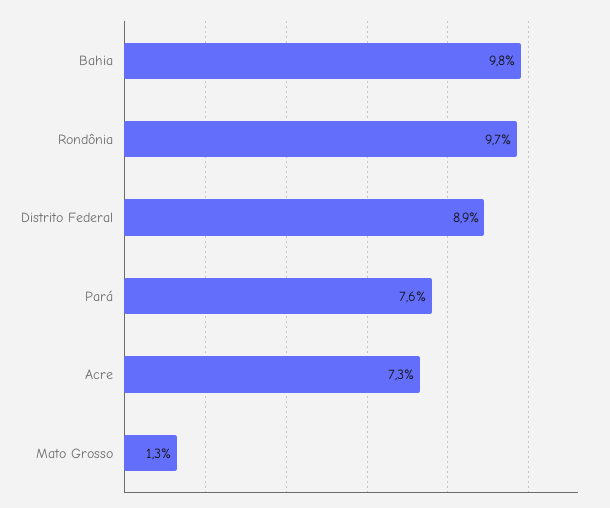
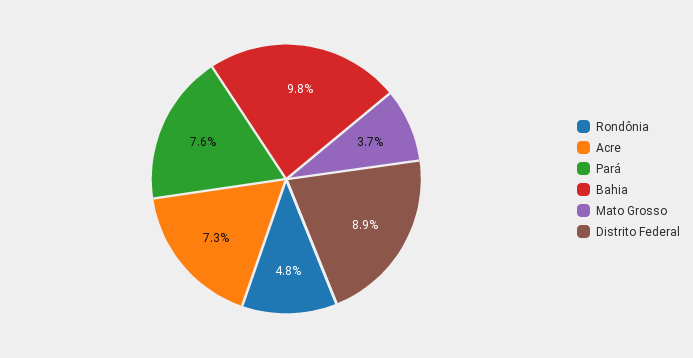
Rondônia: 9.7 -> 4.8
Mato Grosso: 1.3 -> 3.7

